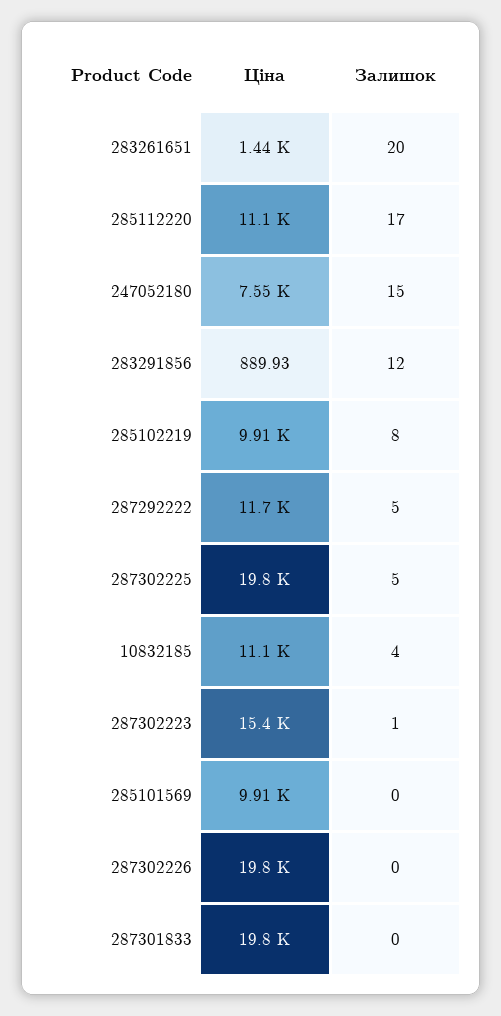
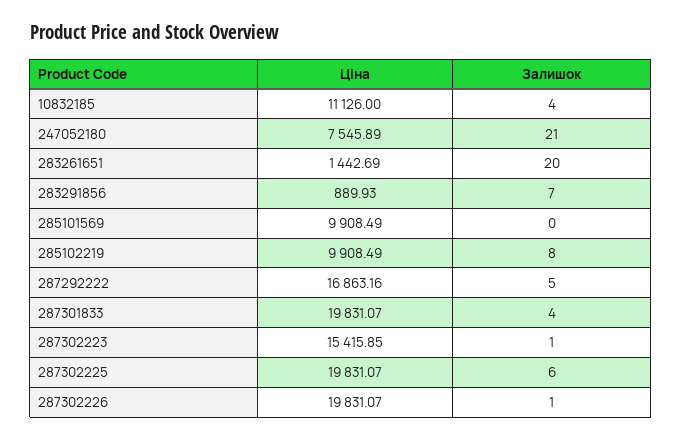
Ціна, 285112220: 11100 -> none
Залишок, 285112220: 17 -> none
Залишок, 247052180: 15 -> 21
Залишок, 283291856: 12 -> 7
Ціна, 287292222: 11700 -> 16863.16
Залишок, 287302225: 5 -> 6
Залишок, 287302226: 0 -> 1
Залишок, 287301833: 0 -> 4

